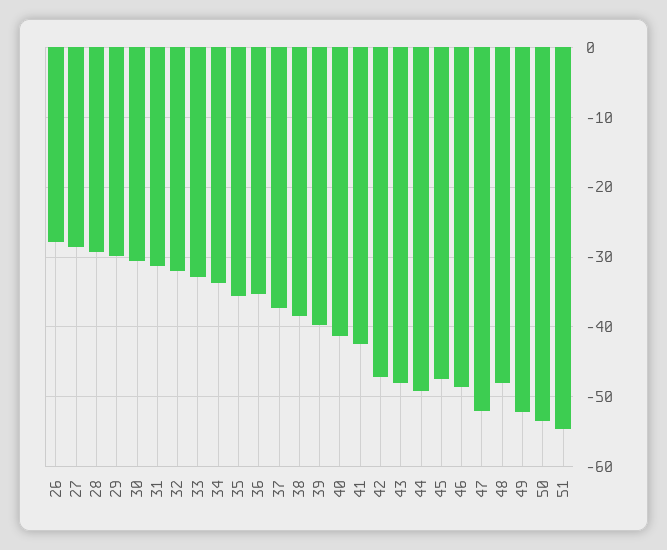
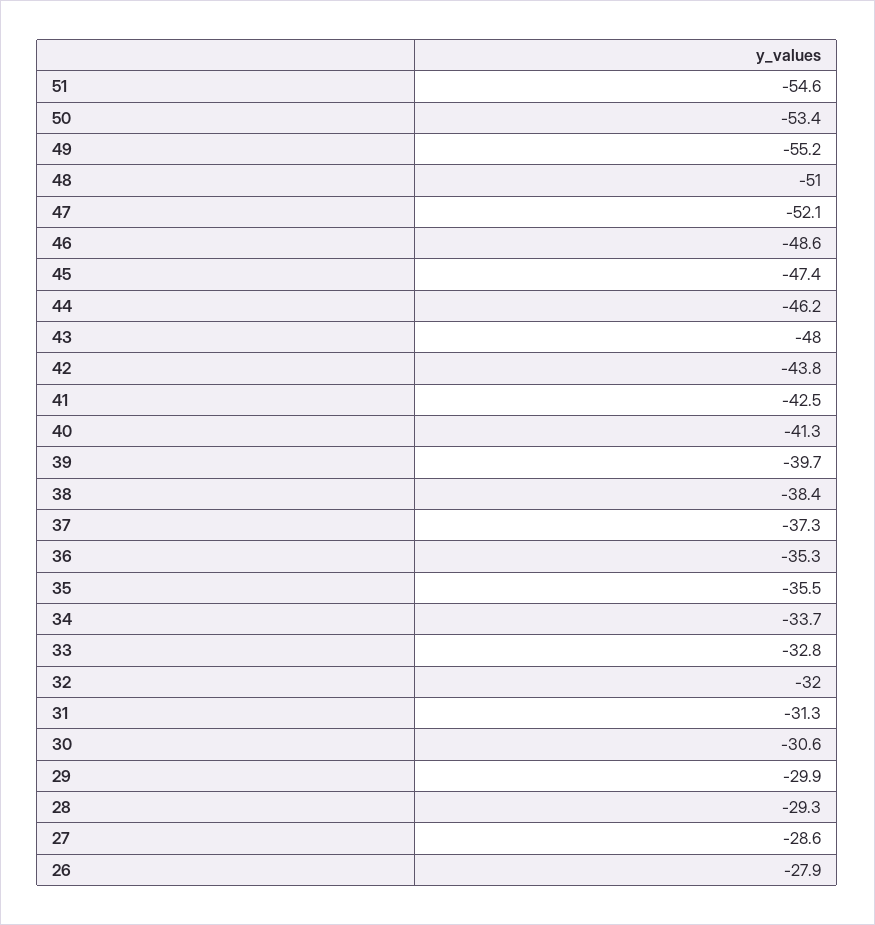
42: -47 -> -43.8
44: -49 -> -46.2
48: -48 -> -51
49: -52 -> -55.2

